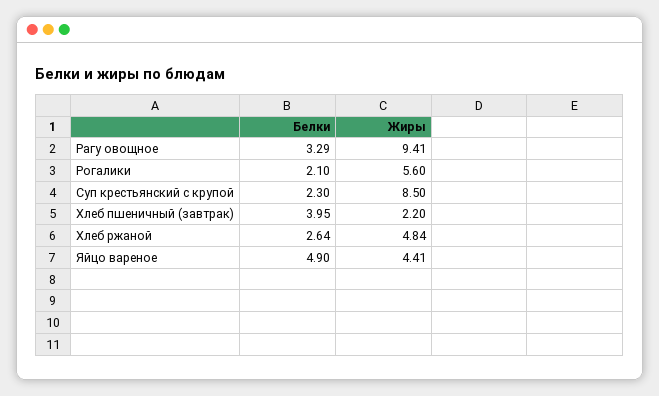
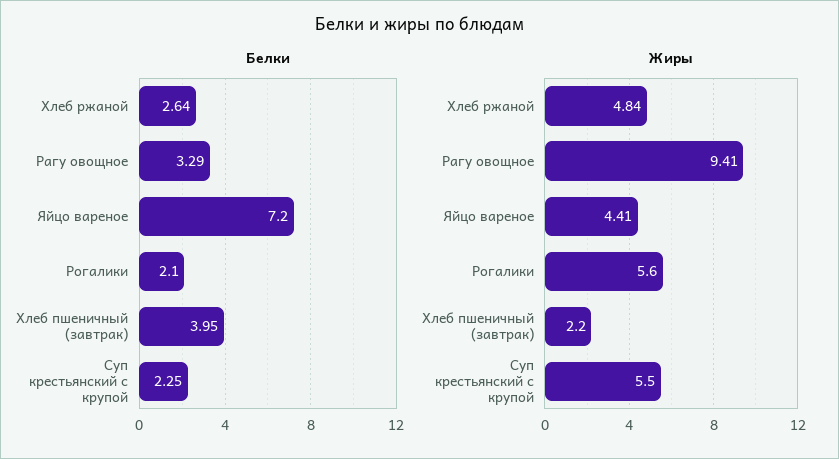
Белки, Суп крестьянский с крупой: 2.3 -> 2.25
Жиры, Суп крестьянский с крупой: 8.5 -> 5.5
Белки, Яйцо вареное: 4.9 -> 7.2

